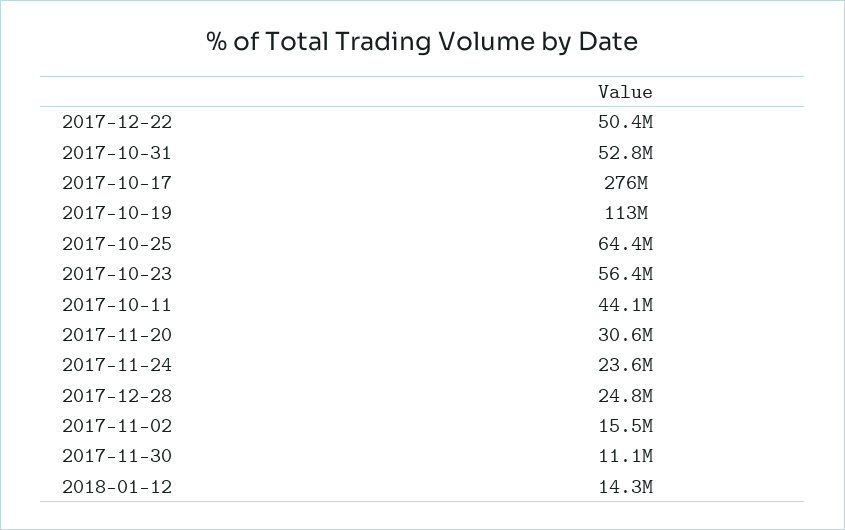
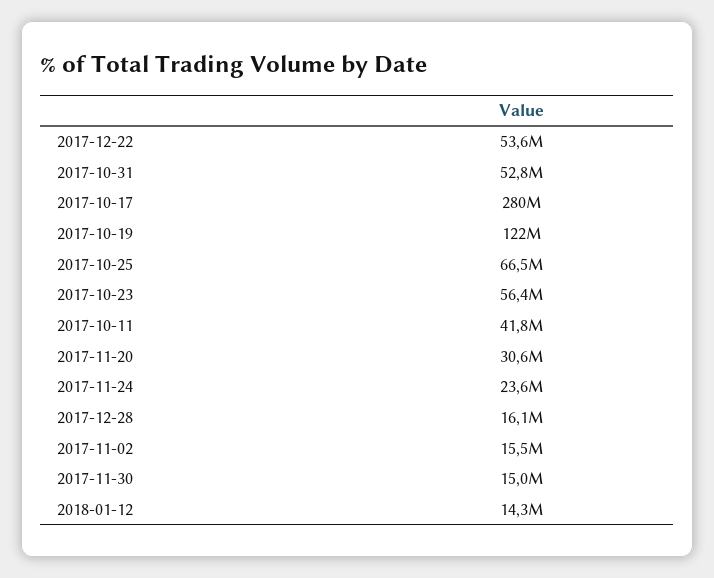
2017-12-22: 50400000 -> 53600000
2017-10-17: 276000000 -> 280000000
2017-10-19: 113000000 -> 122000000
2017-10-25: 64400000 -> 66500000
2017-10-11: 44100000 -> 41800000
2017-12-28: 24800000 -> 16100000
2017-11-30: 11100000 -> 15000000

